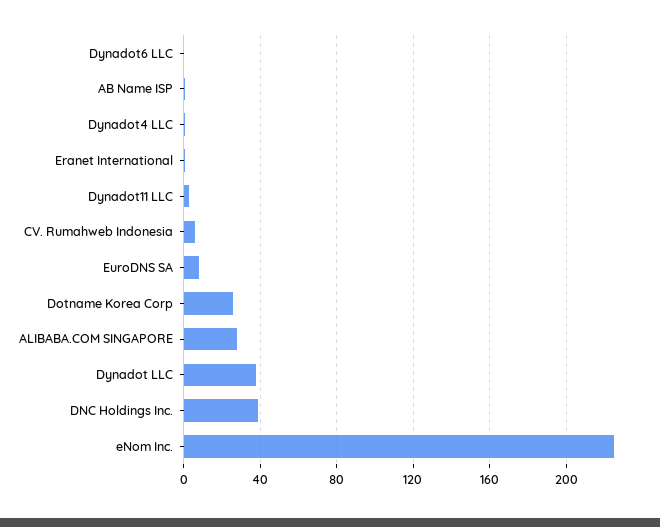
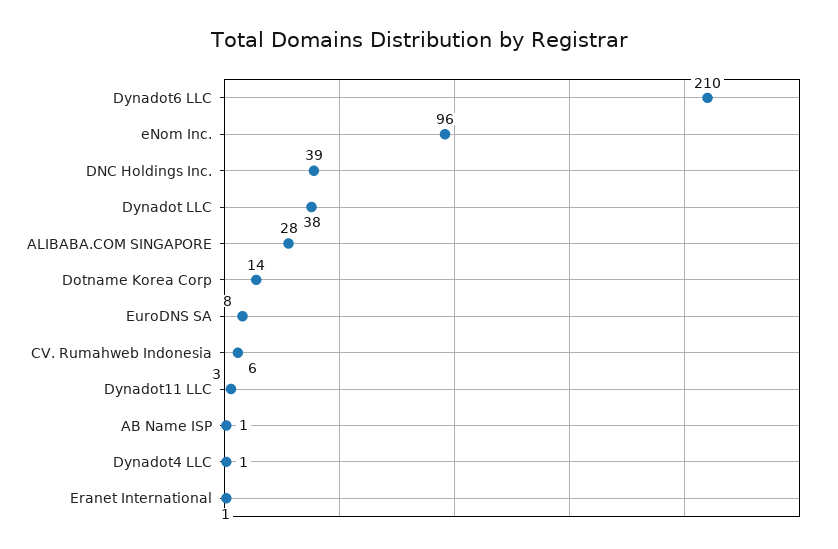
Dynadot6 LLC: 0 -> 210
Dotname Korea Corp: 25 -> 14
eNom Inc.: 225 -> 96

